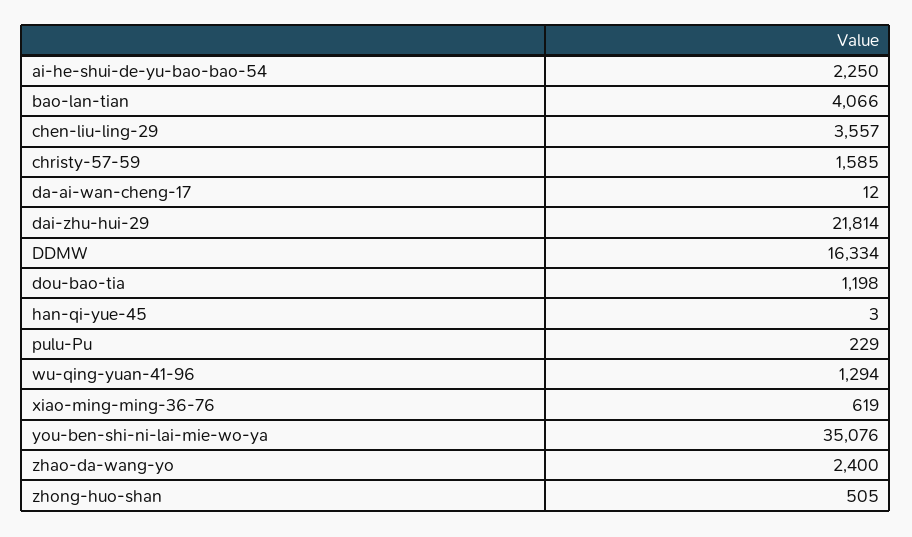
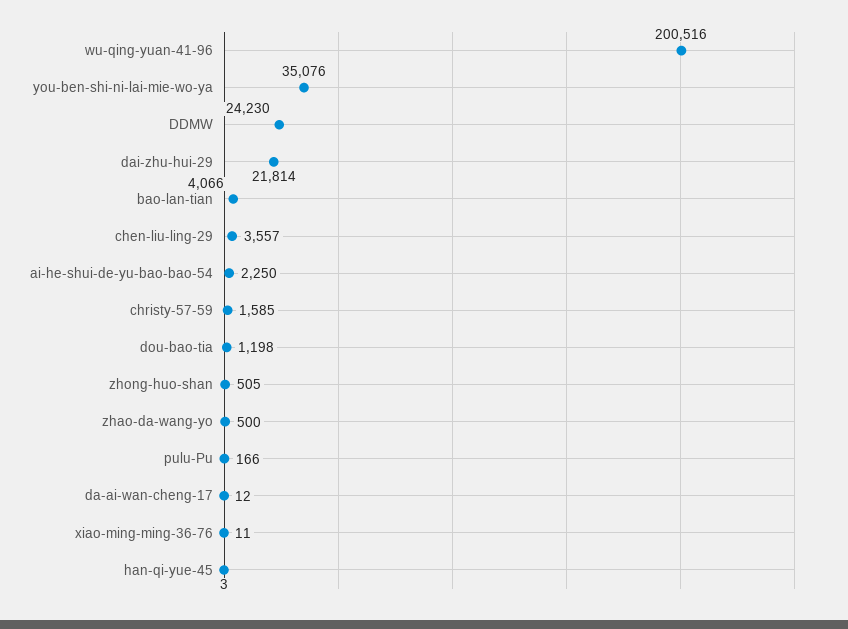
DDMW: 16334 -> 24230
pulu-Pu: 229 -> 166
wu-qing-yuan-41-96: 1294 -> 200516
xiao-ming-ming-36-76: 619 -> 11
zhao-da-wang-yo: 2400 -> 500

